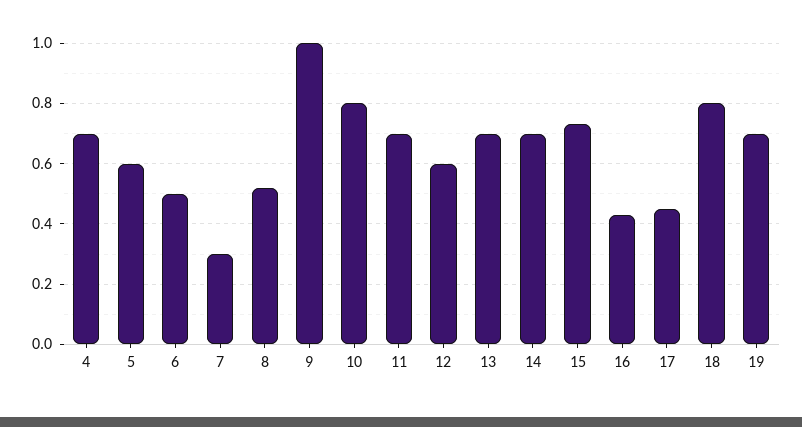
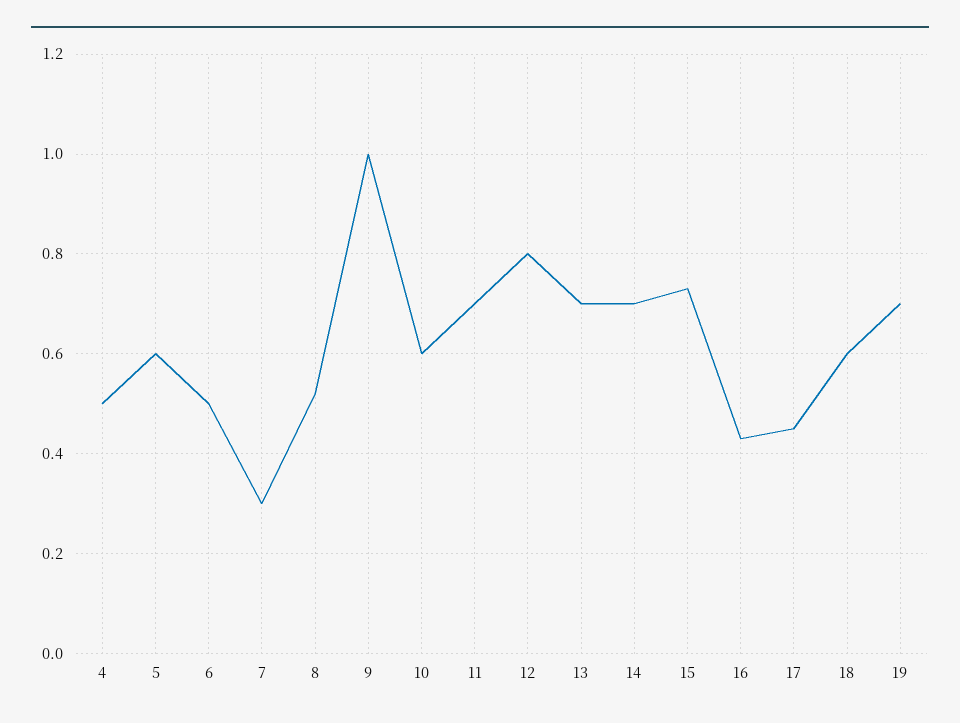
4: 0.7 -> 0.5
10: 0.8 -> 0.6
12: 0.6 -> 0.8
18: 0.8 -> 0.6

